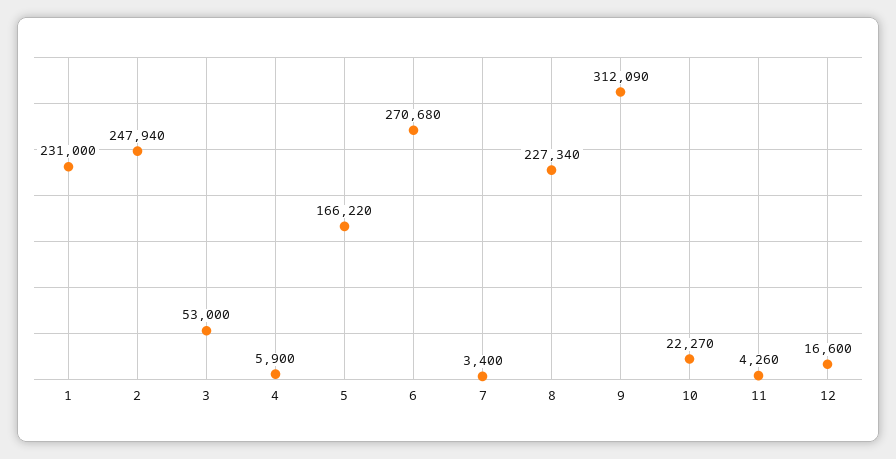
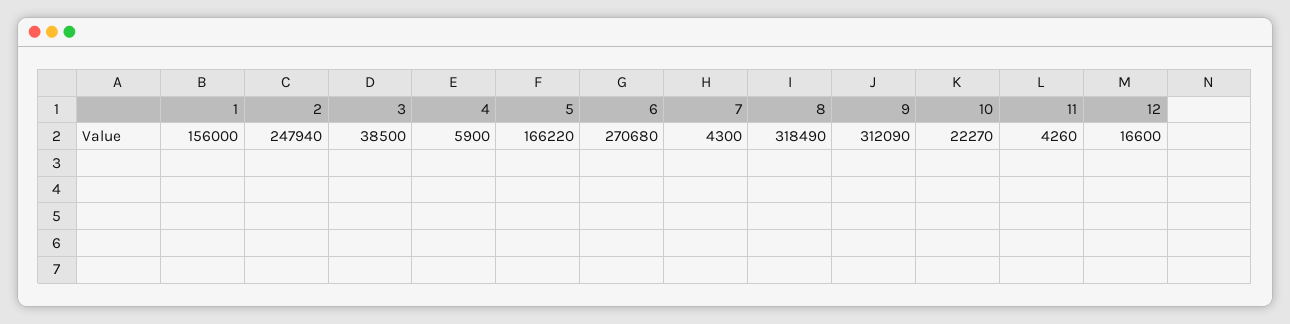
1: 231000 -> 156000
3: 53000 -> 38500
7: 3400 -> 4300
8: 227340 -> 318490

